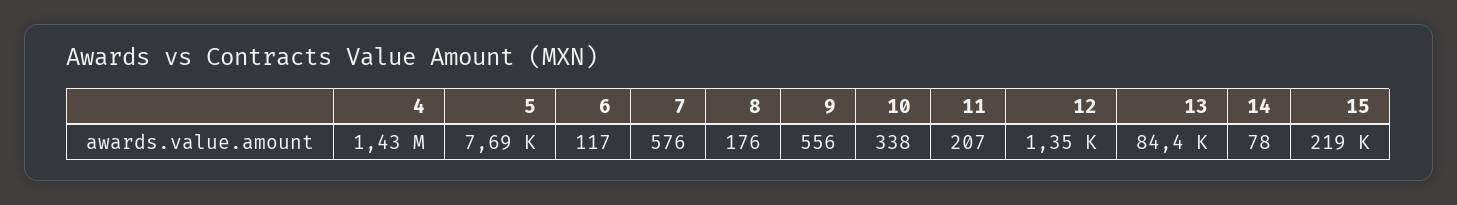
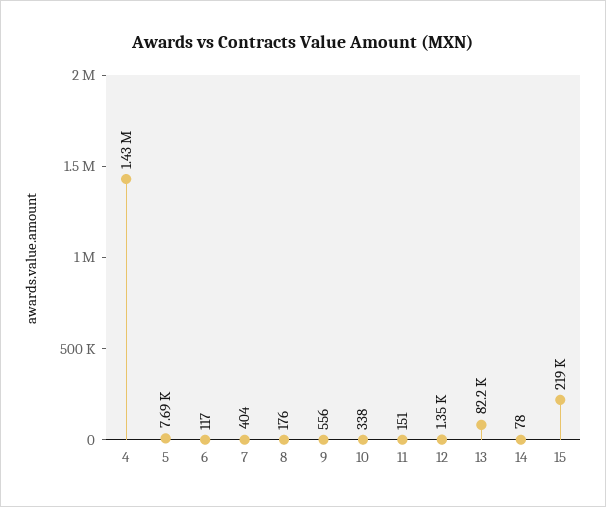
7: 576 -> 404
11: 207 -> 151
13: 84400 -> 82200

